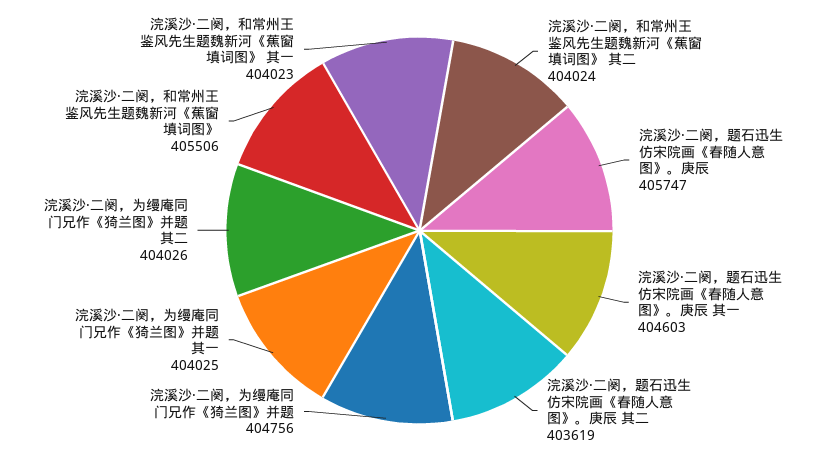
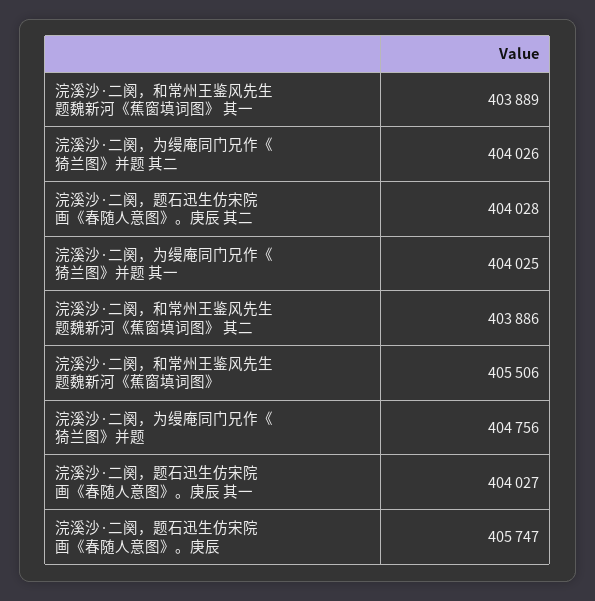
浣溪沙·二阕，和常州王鉴风先生题魏新河《蕉窗填词图》 其二: 404024 -> 403886
浣溪沙·二阕，题石迅生仿宋院画《春随人意图》。庚辰 其一: 404603 -> 404027
浣溪沙·二阕，题石迅生仿宋院画《春随人意图》。庚辰 其二: 403619 -> 404028
浣溪沙·二阕，和常州王鉴风先生题魏新河《蕉窗填词图》 其一: 404023 -> 403889

